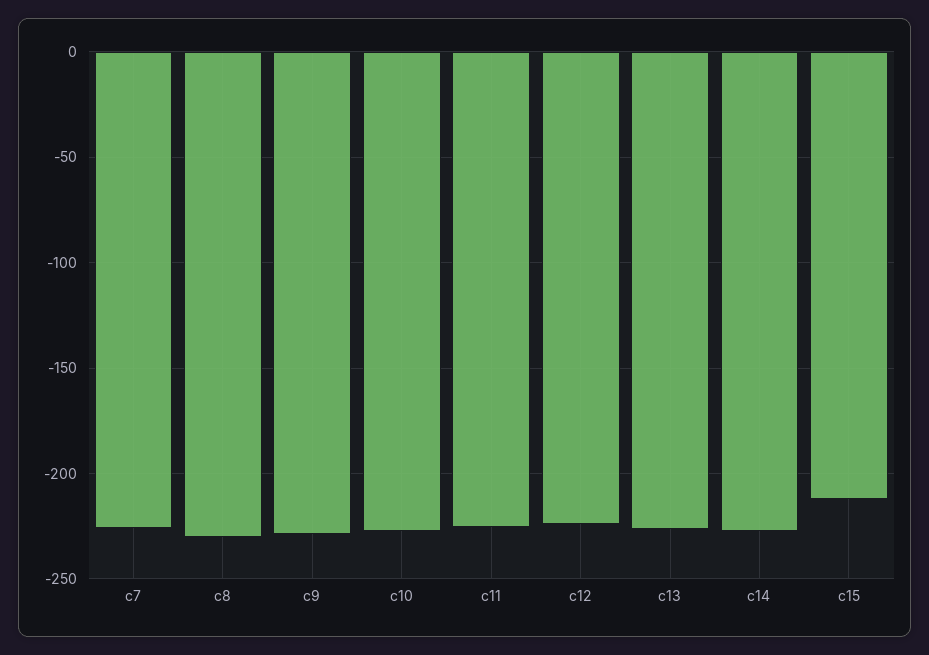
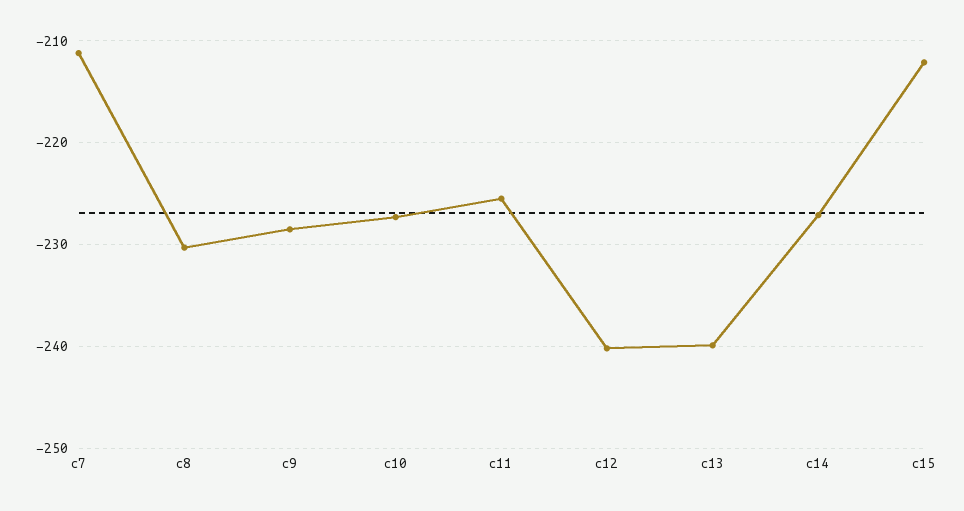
c7: -225 -> -211
c12: -225 -> -240
c13: -225 -> -240

